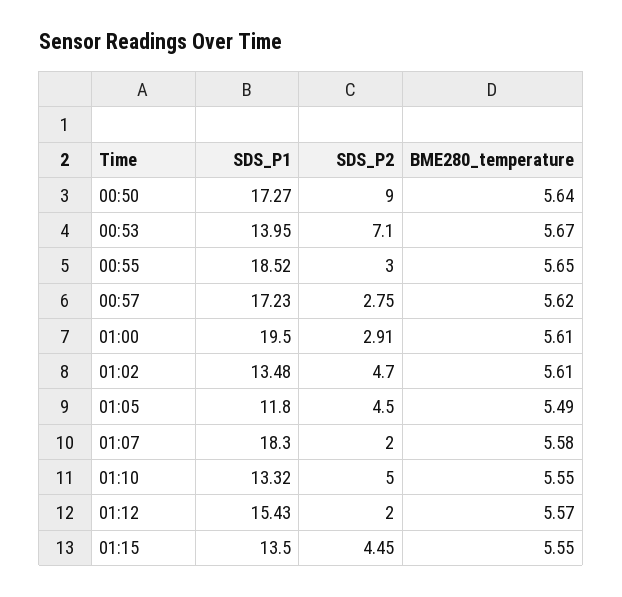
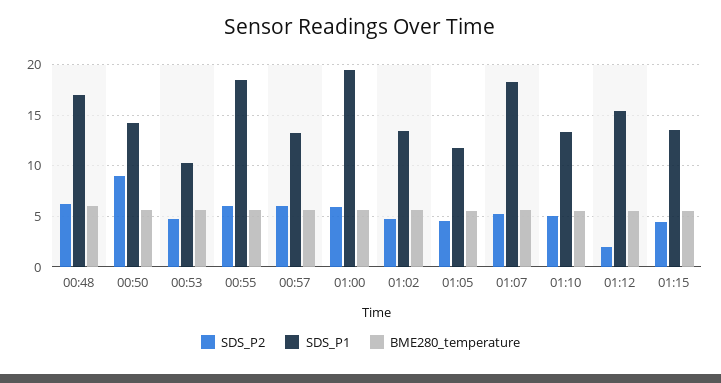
SDS_P1, 00:50: 17.27 -> 14
SDS_P1, 00:53: 13.95 -> 10
SDS_P2, 00:53: 7.1 -> 5
SDS_P2, 00:55: 3 -> 6
SDS_P1, 00:57: 17.23 -> 13
SDS_P2, 00:57: 2.75 -> 6
SDS_P2, 01:00: 2.91 -> 6
SDS_P2, 01:07: 2 -> 5
SDS_P2, 00:48: none -> 6
SDS_P1, 00:48: none -> 17
BME280_temperature, 00:48: none -> 6

